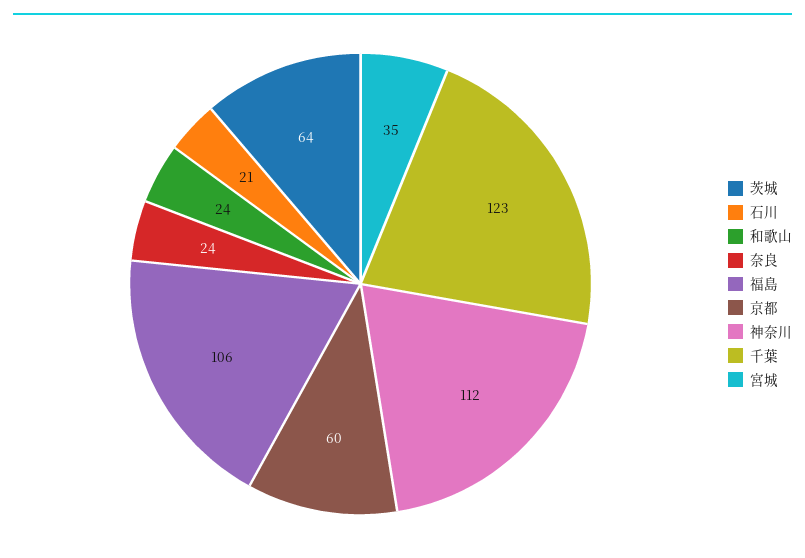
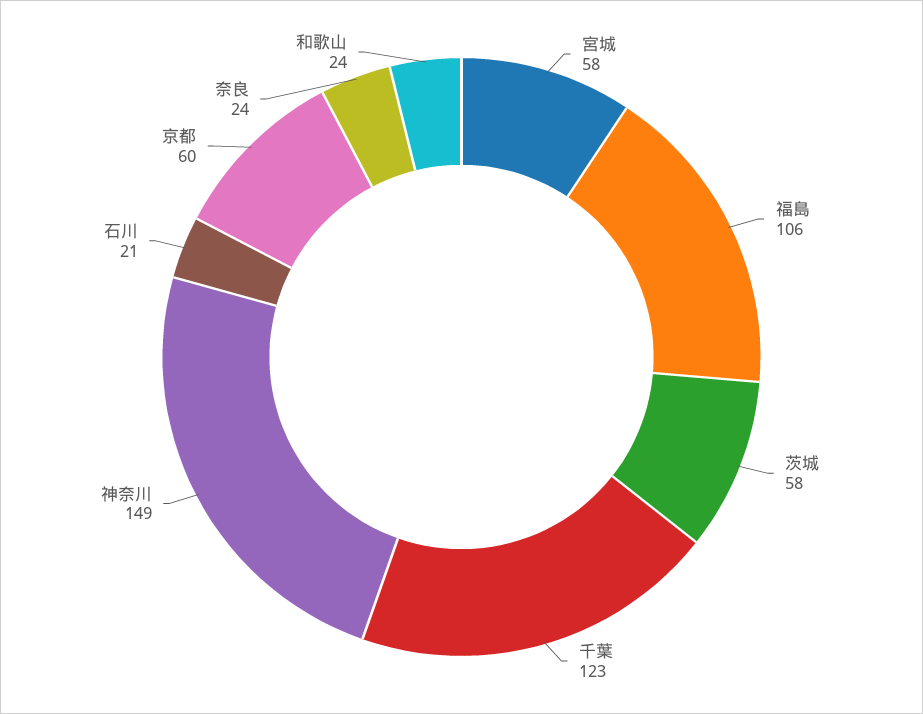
茨城: 64 -> 58
神奈川: 112 -> 149
宮城: 35 -> 58

